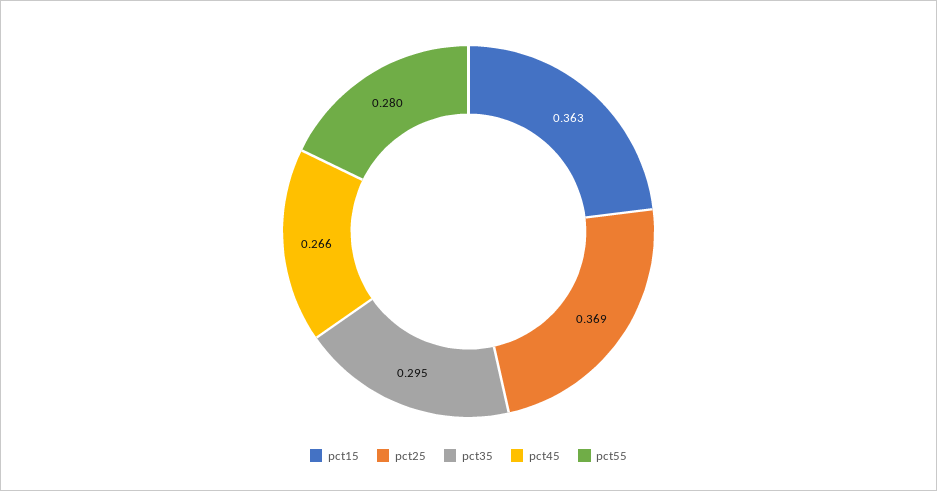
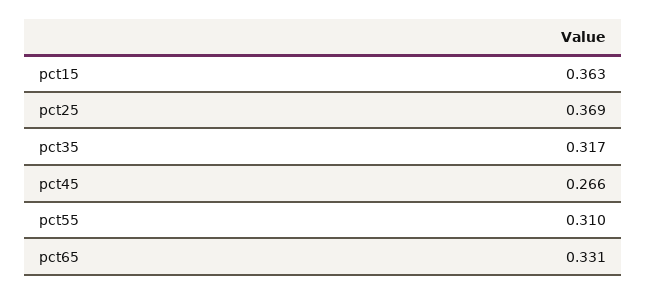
pct35: 0.295 -> 0.317
pct55: 0.28 -> 0.31
pct65: none -> 0.331

